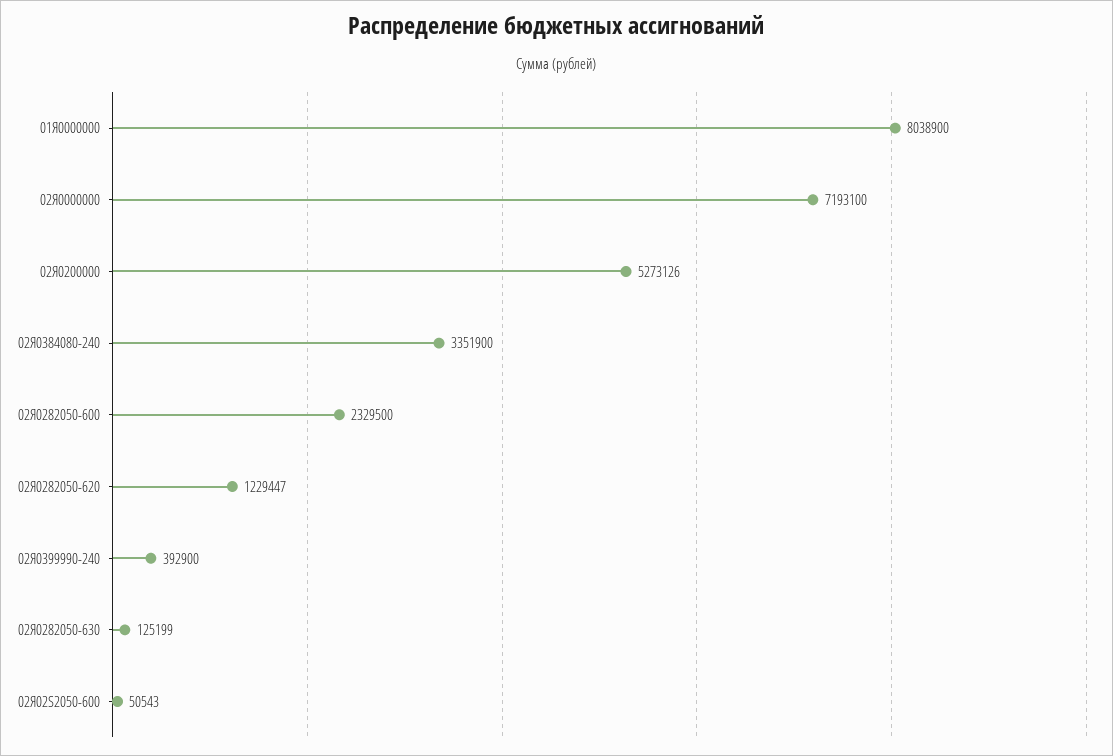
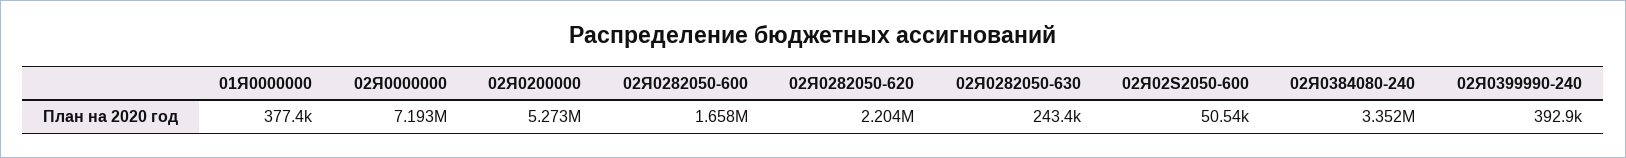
01Я0000000: 8038900 -> 377400
02Я0282050-600: 2329500 -> 1658000
02Я0282050-620: 1229447 -> 2204000
02Я0282050-630: 125199 -> 243400

